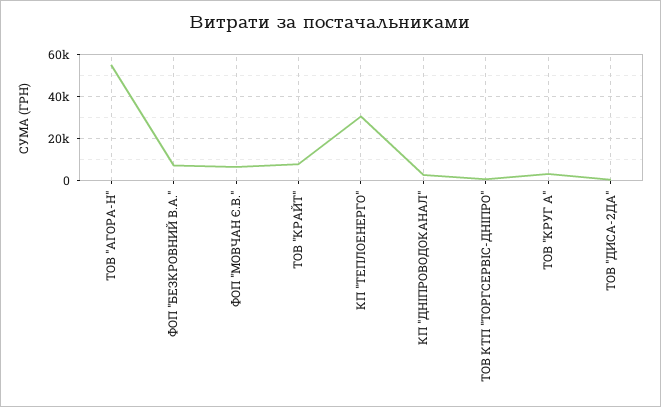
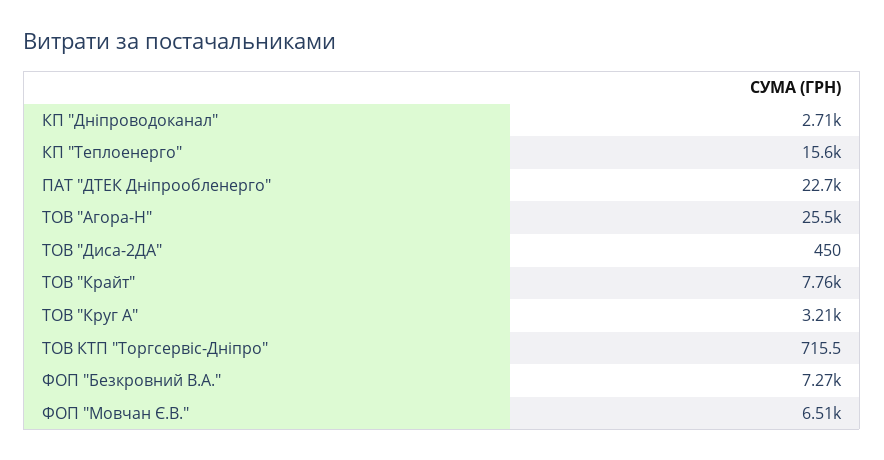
ТОВ "АГОРА-Н": 55000 -> 25500
КП "ТЕПЛОЕНЕРГО": 30000 -> 15600
ПАТ "ДТЕК Дніпрообленерго": none -> 22700

